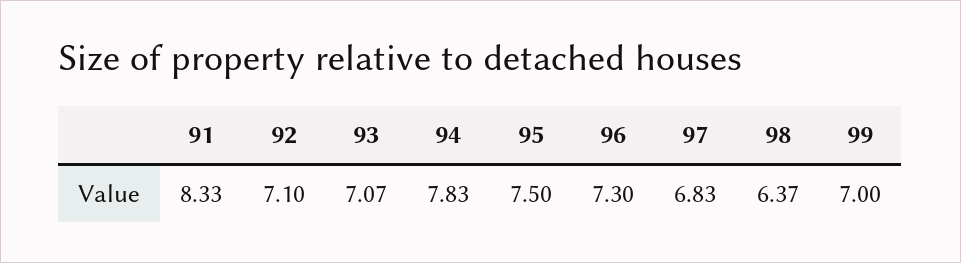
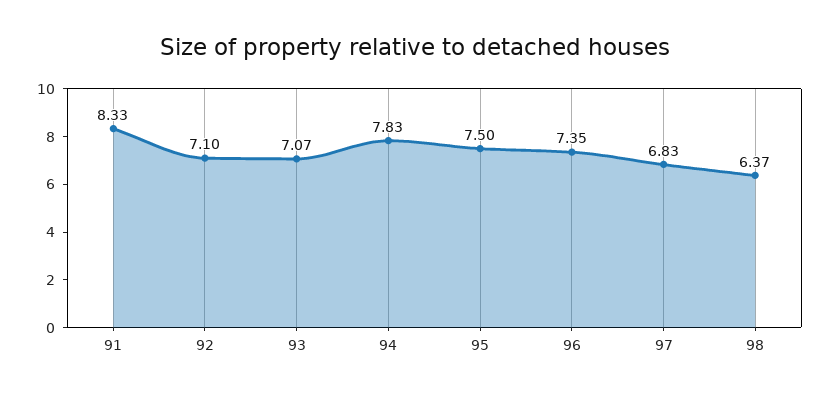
96: 7.3 -> 7.35
99: 7 -> none

